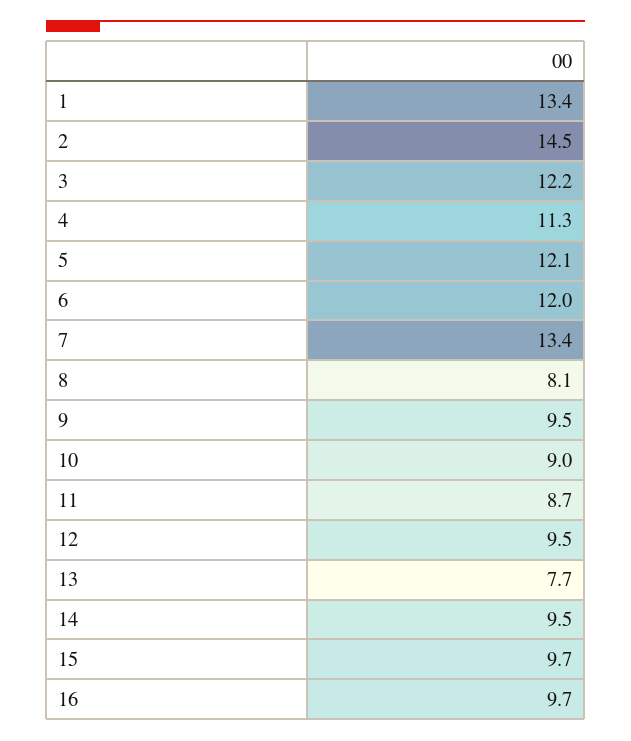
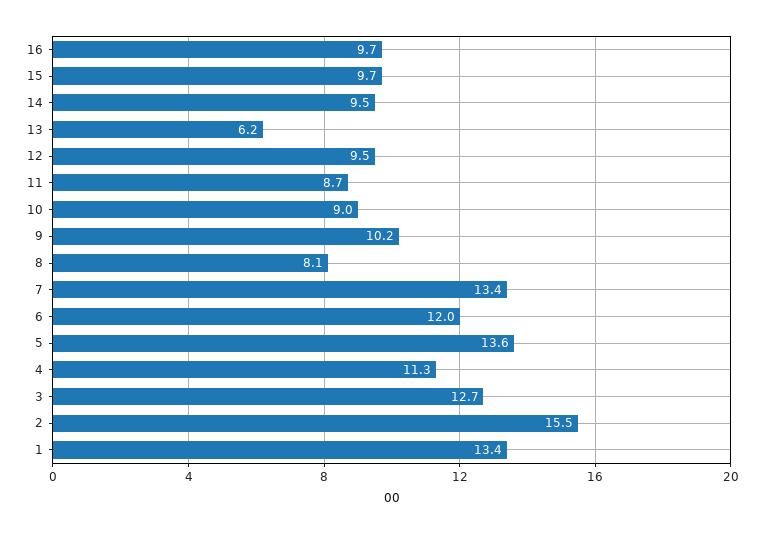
2: 14.5 -> 15.5
3: 12.2 -> 12.7
5: 12.1 -> 13.6
9: 9.5 -> 10.2
13: 7.7 -> 6.2

